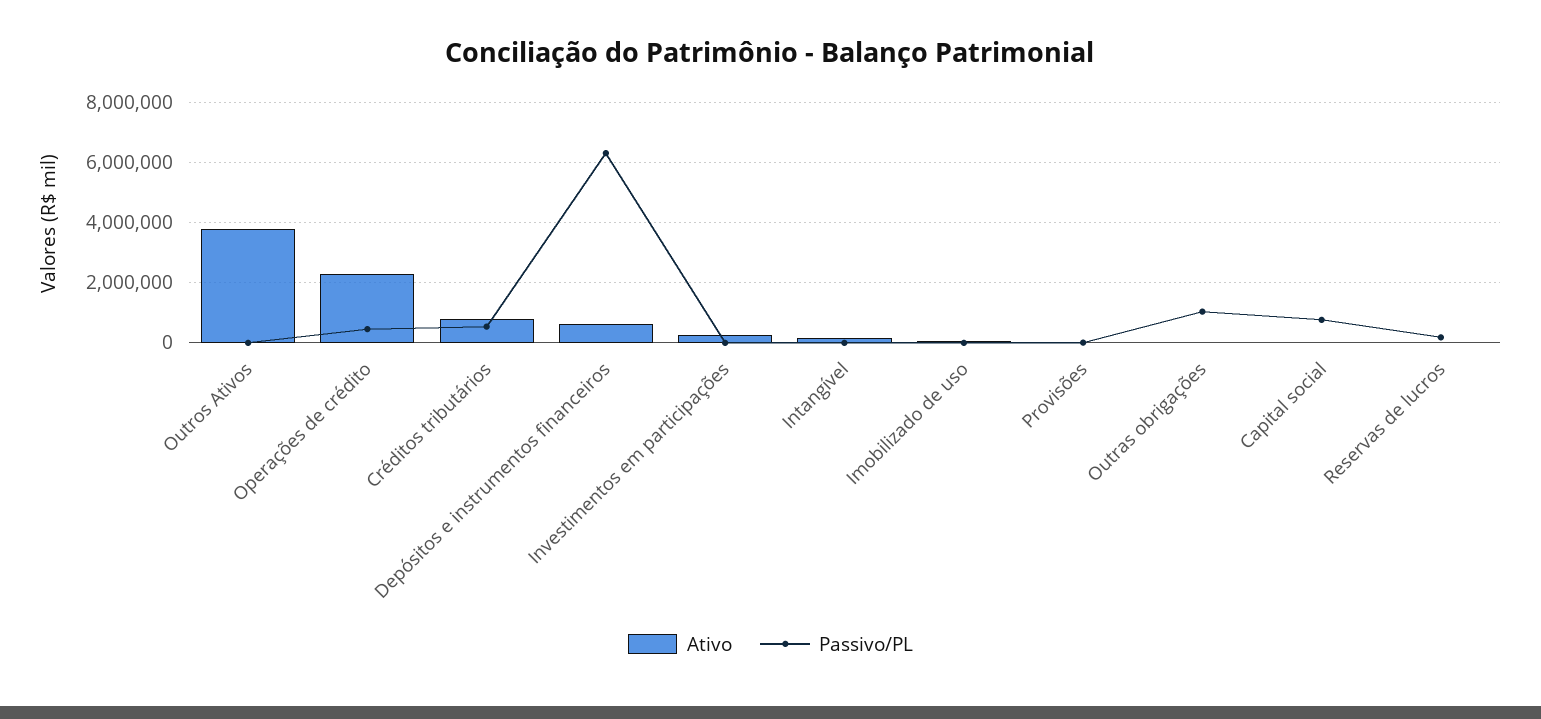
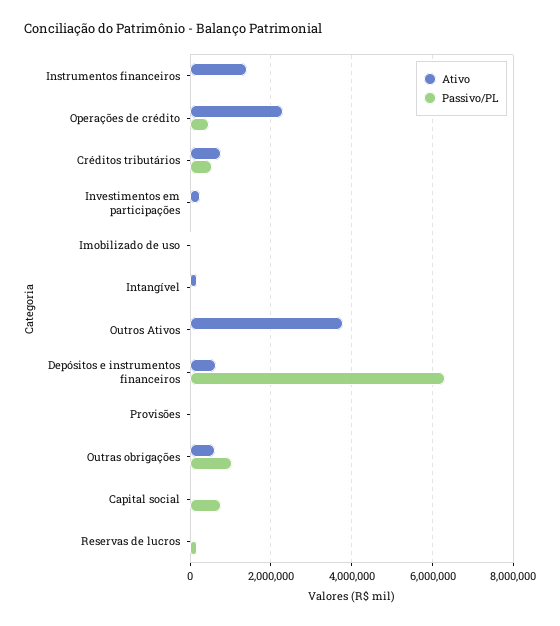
Ativo, Outras obrigações: 0 -> 600000
Ativo, Instrumentos financeiros: none -> 1400000
Passivo/PL, Instrumentos financeiros: none -> 0

